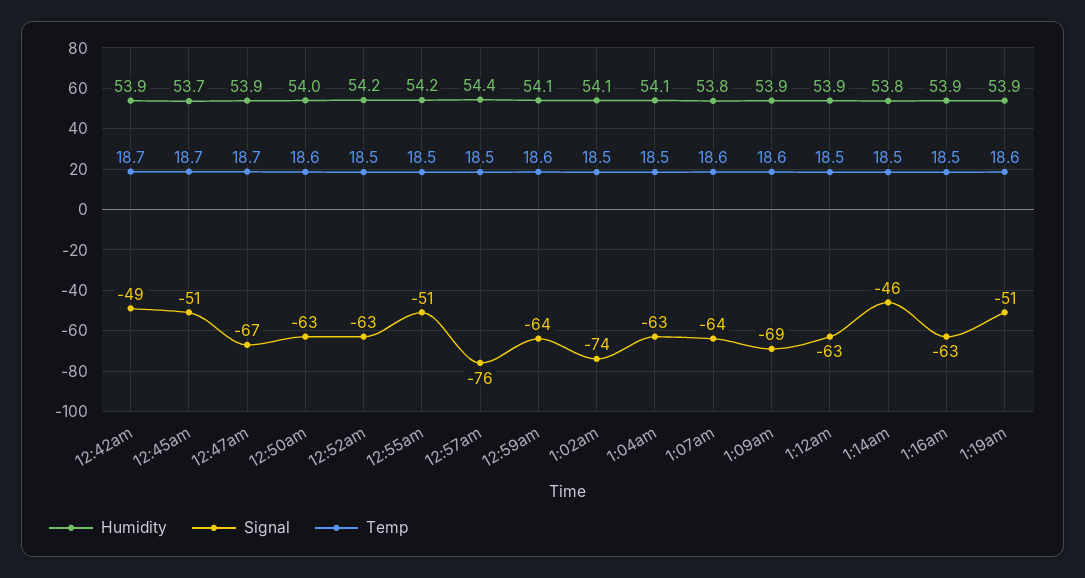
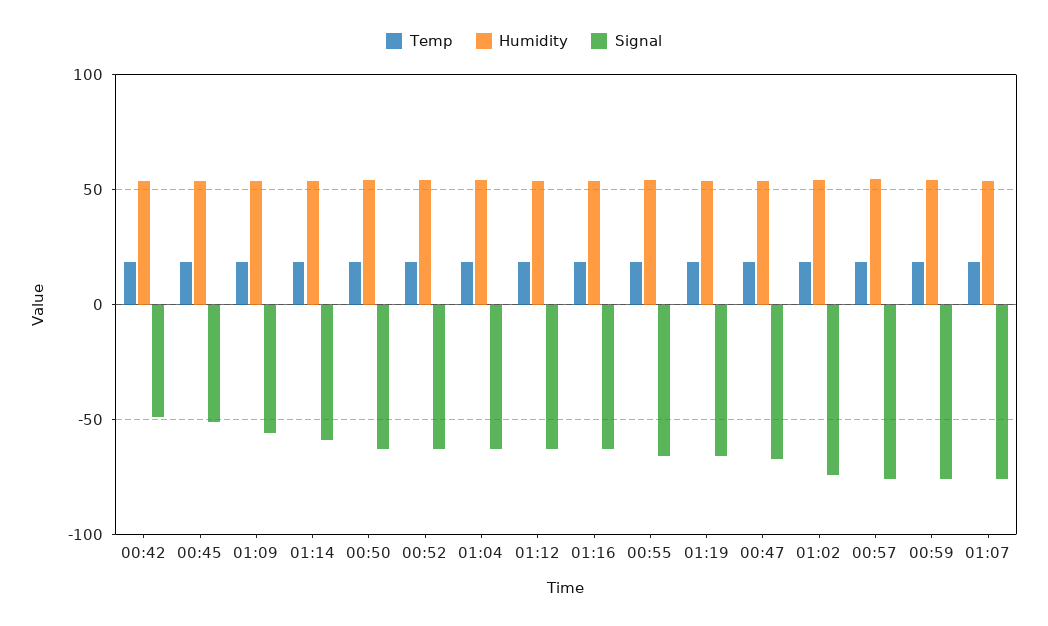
Signal, 12:55am: -51 -> -65
Signal, 12:59am: -64 -> -75
Signal, 1:07am: -64 -> -75
Signal, 1:09am: -69 -> -55
Signal, 1:14am: -46 -> -60
Signal, 1:19am: -51 -> -65

